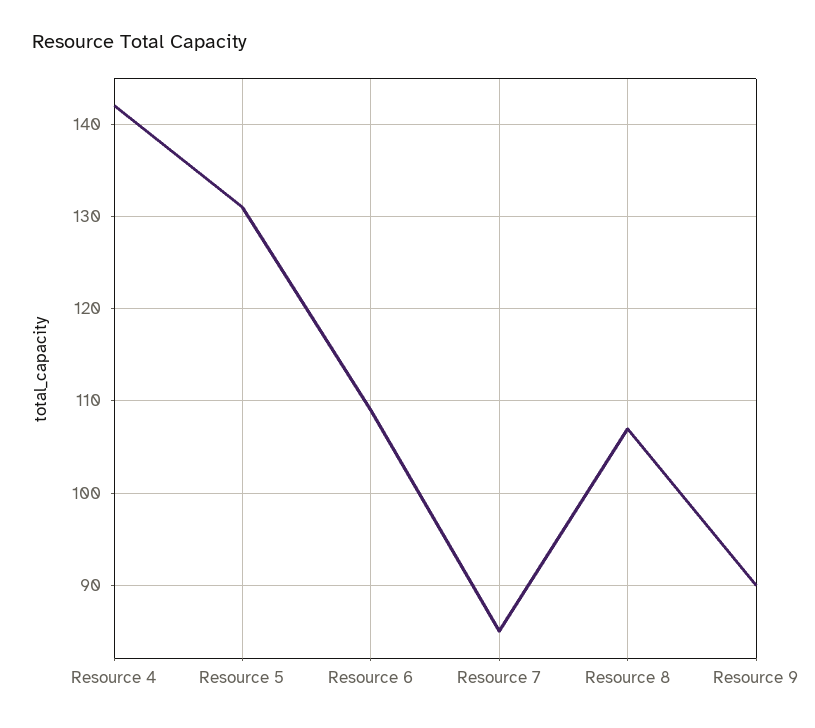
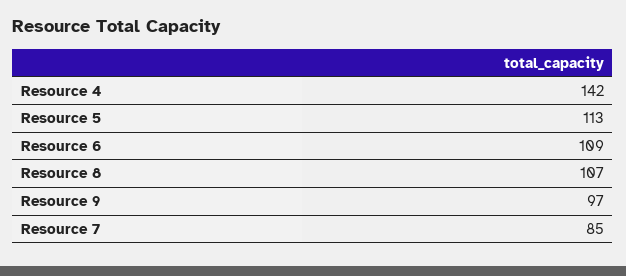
Resource 5: 131 -> 113
Resource 9: 90 -> 97

